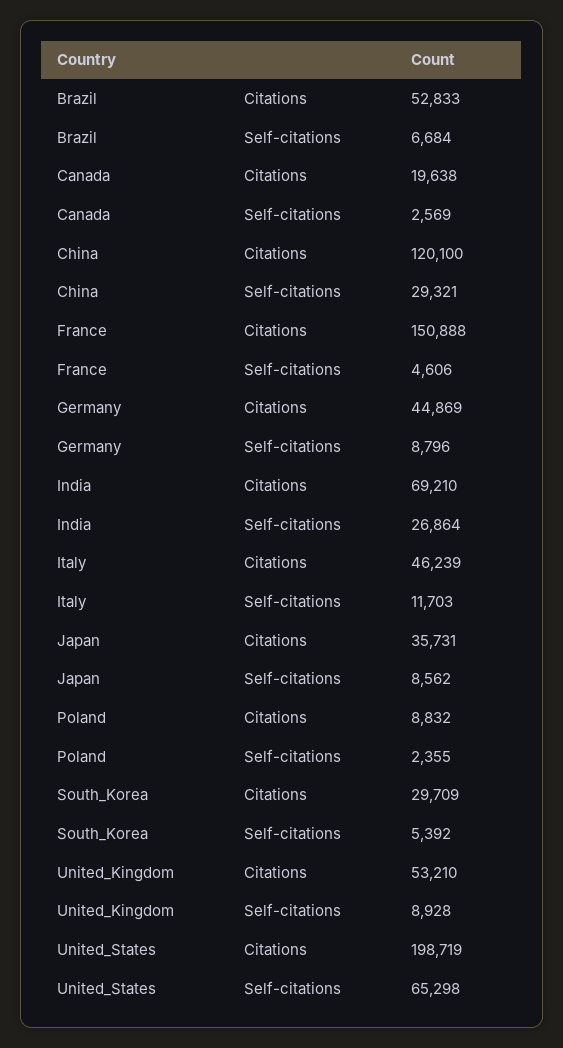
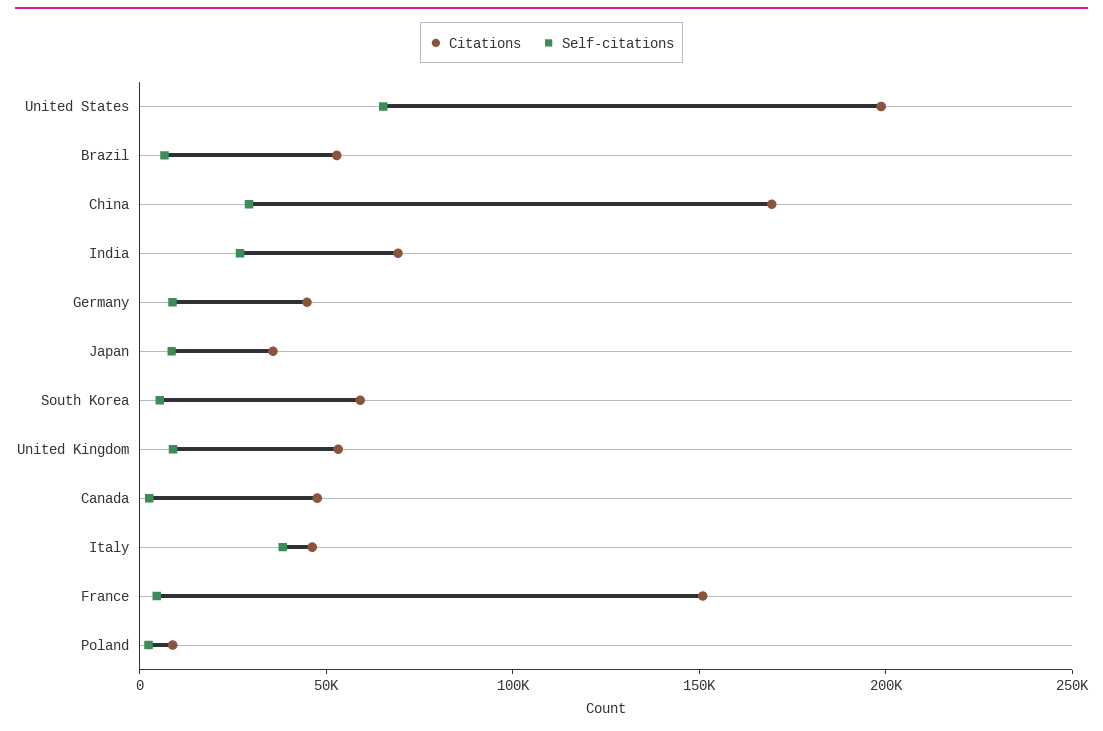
Citations, Canada: 19638 -> 50000
Citations, China: 120100 -> 170000
Self-citations, Italy: 11703 -> 40000
Citations, South_Korea: 29709 -> 60000

